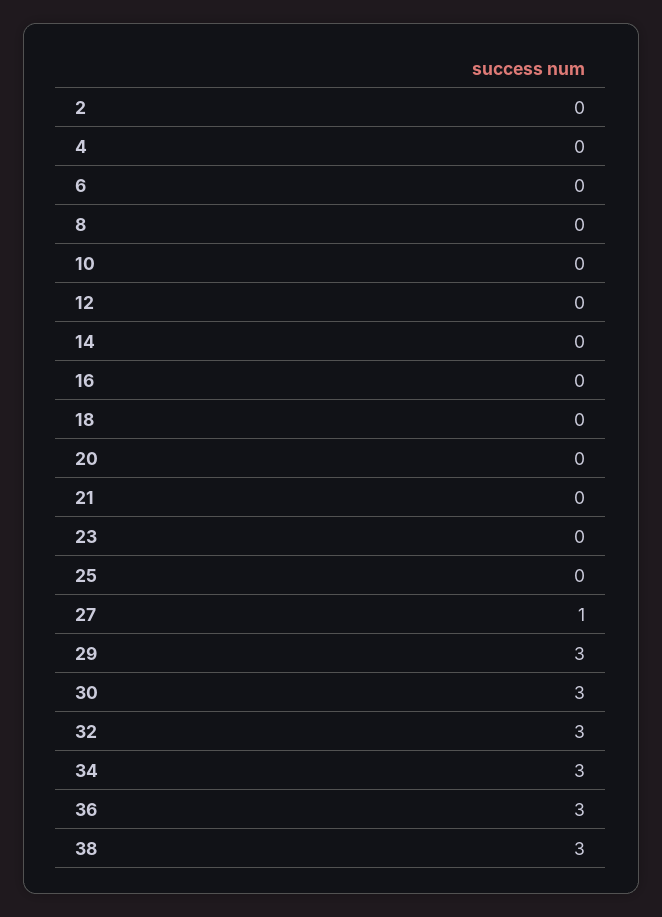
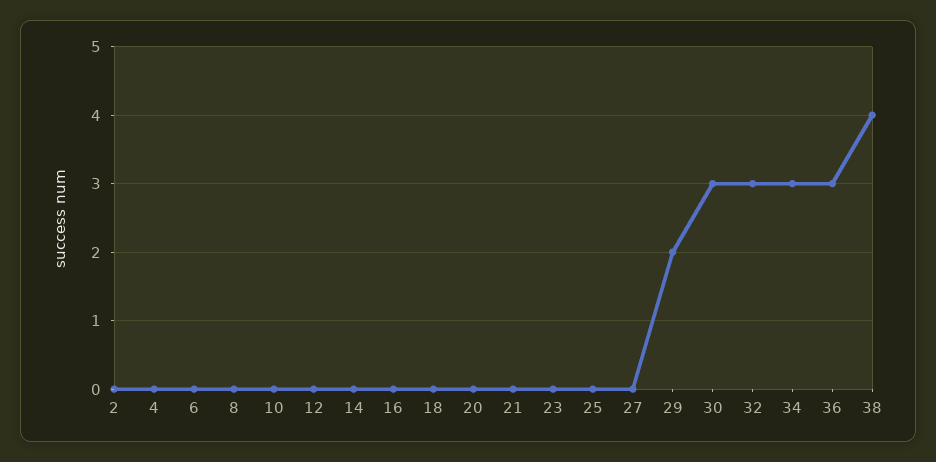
27: 1 -> 0
29: 3 -> 2
38: 3 -> 4

